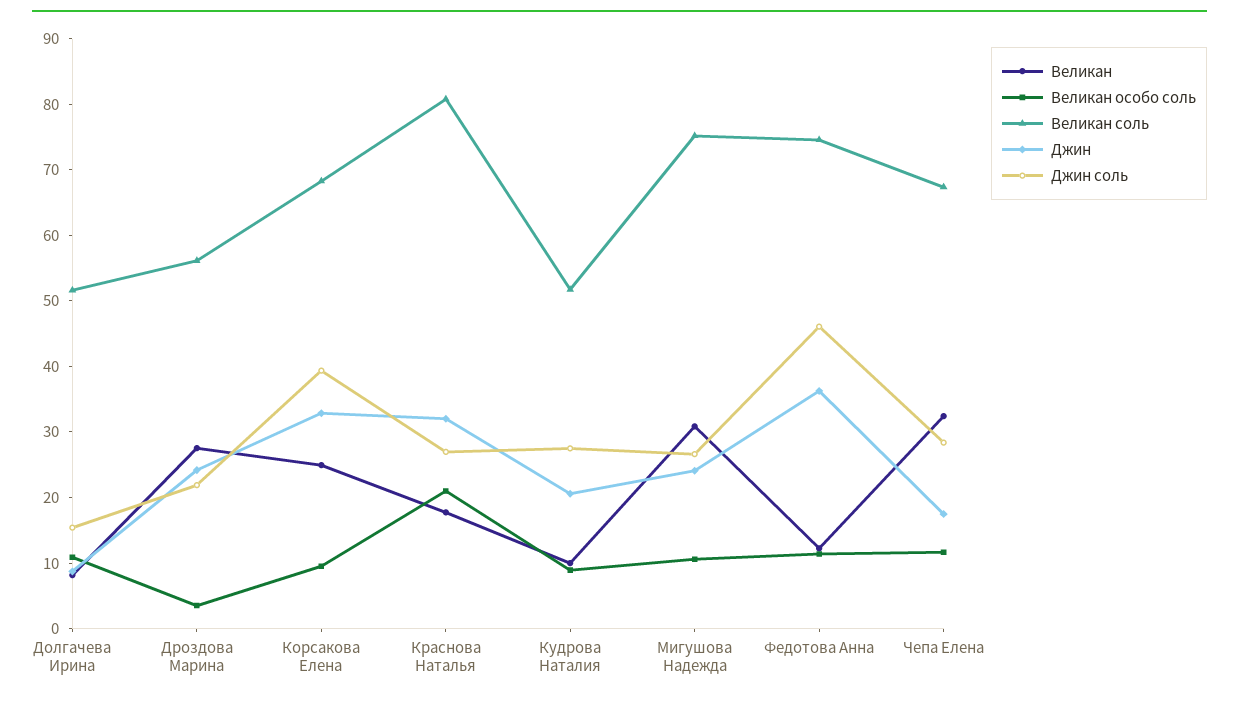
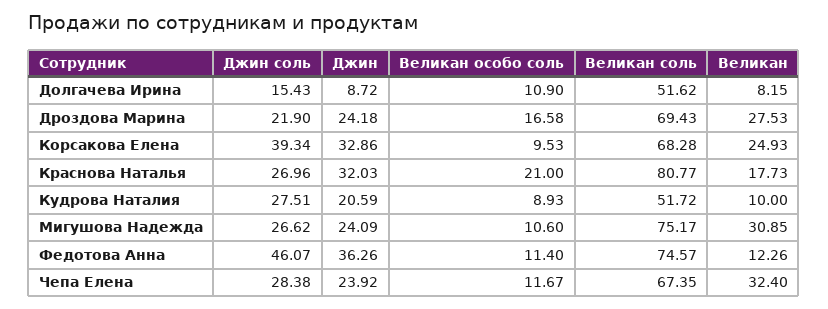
Великан особо соль, Дроздова Марина: 4 -> 16.58
Великан соль, Дроздова Марина: 56 -> 69.43
Джин, Чепа Елена: 18 -> 23.92

